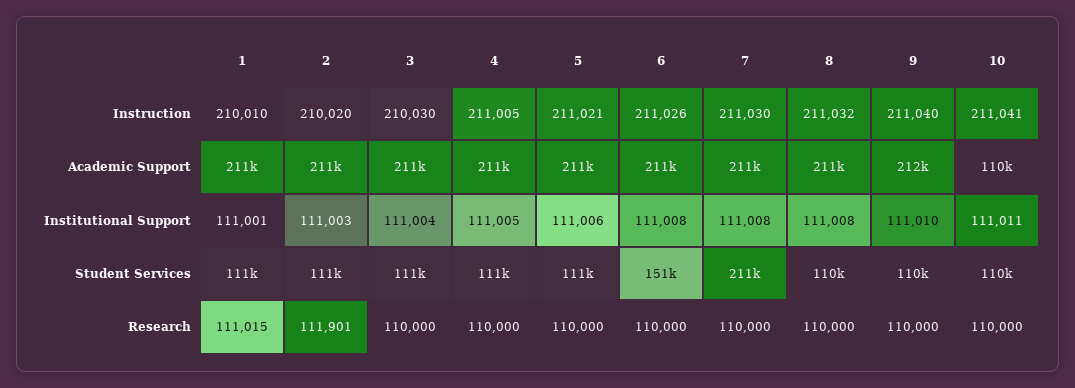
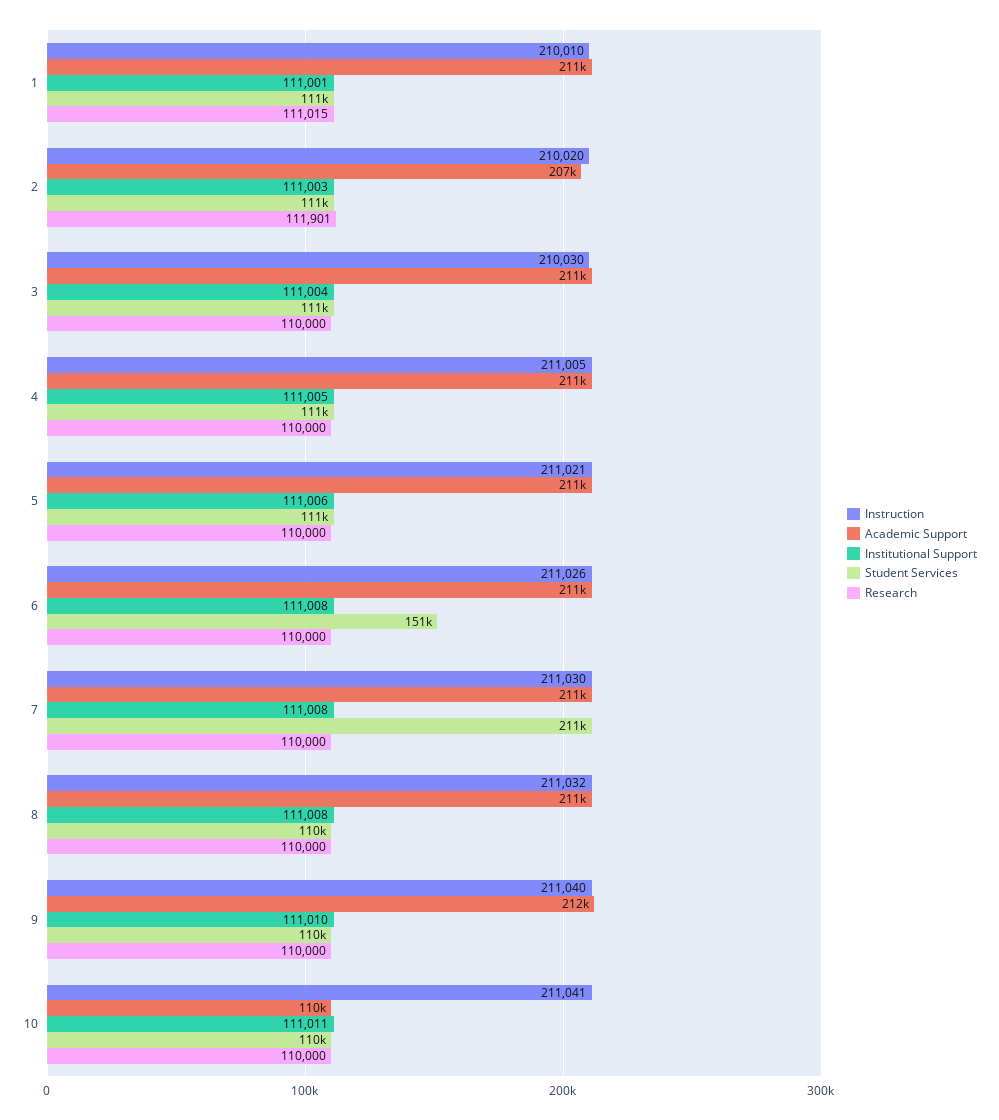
Academic Support, 2: 211000 -> 207000

